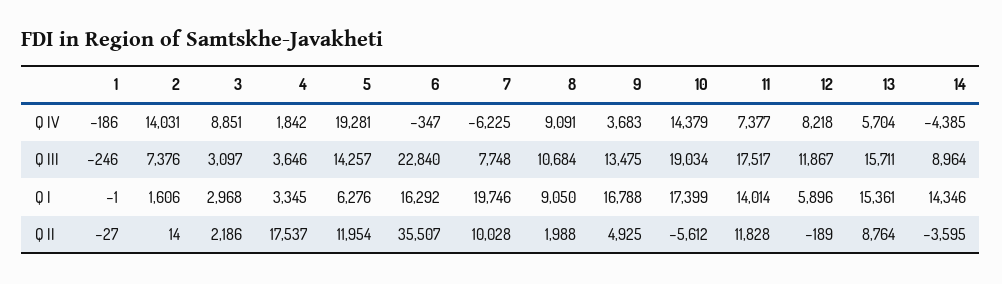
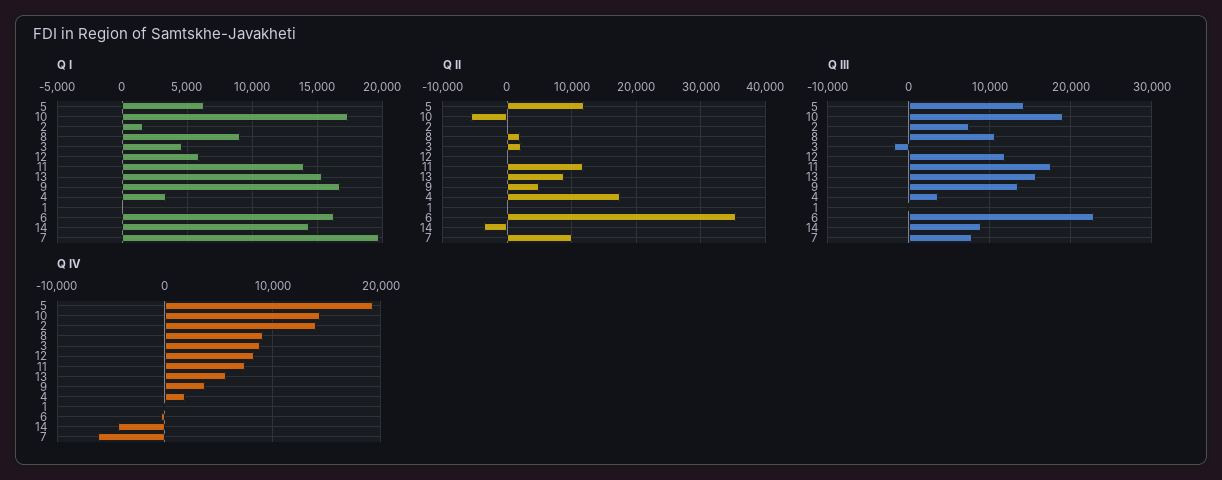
Q III, 3: 3097 -> -2000
Q I, 3: 2968 -> 4500

